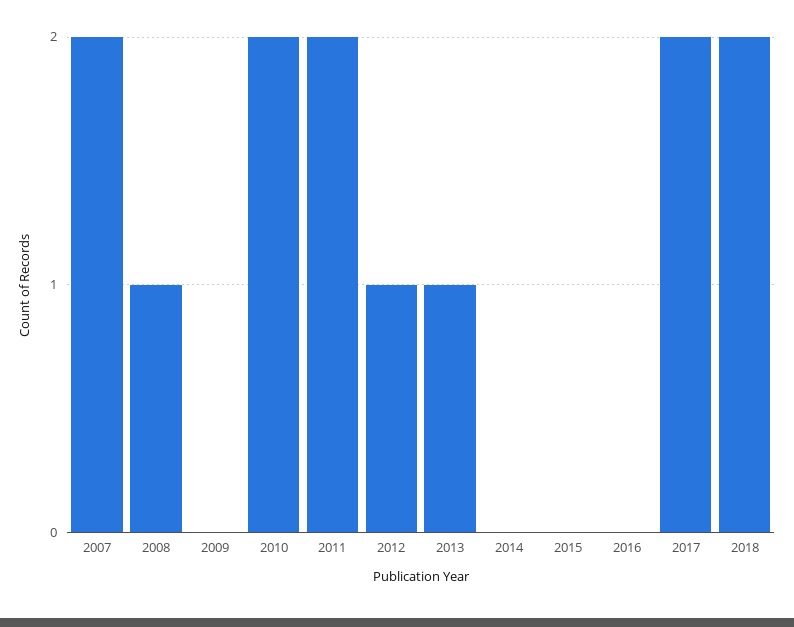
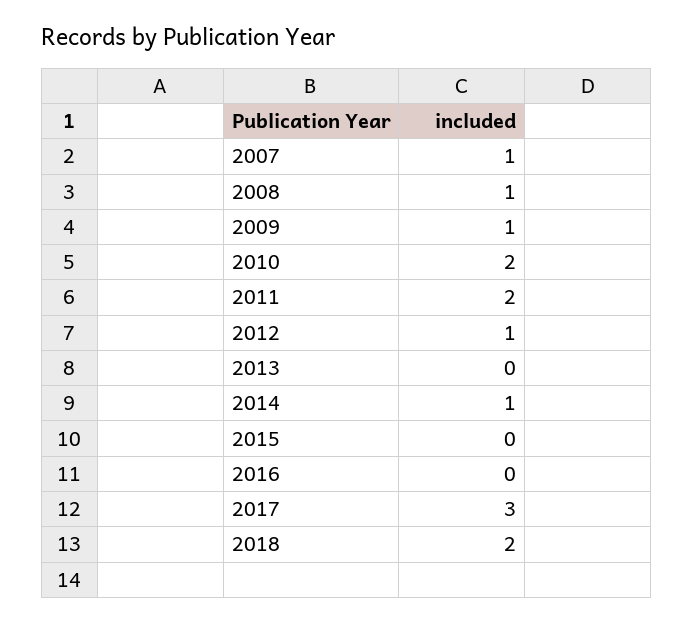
2007: 2 -> 1
2009: 0 -> 1
2013: 1 -> 0
2014: 0 -> 1
2017: 2 -> 3

